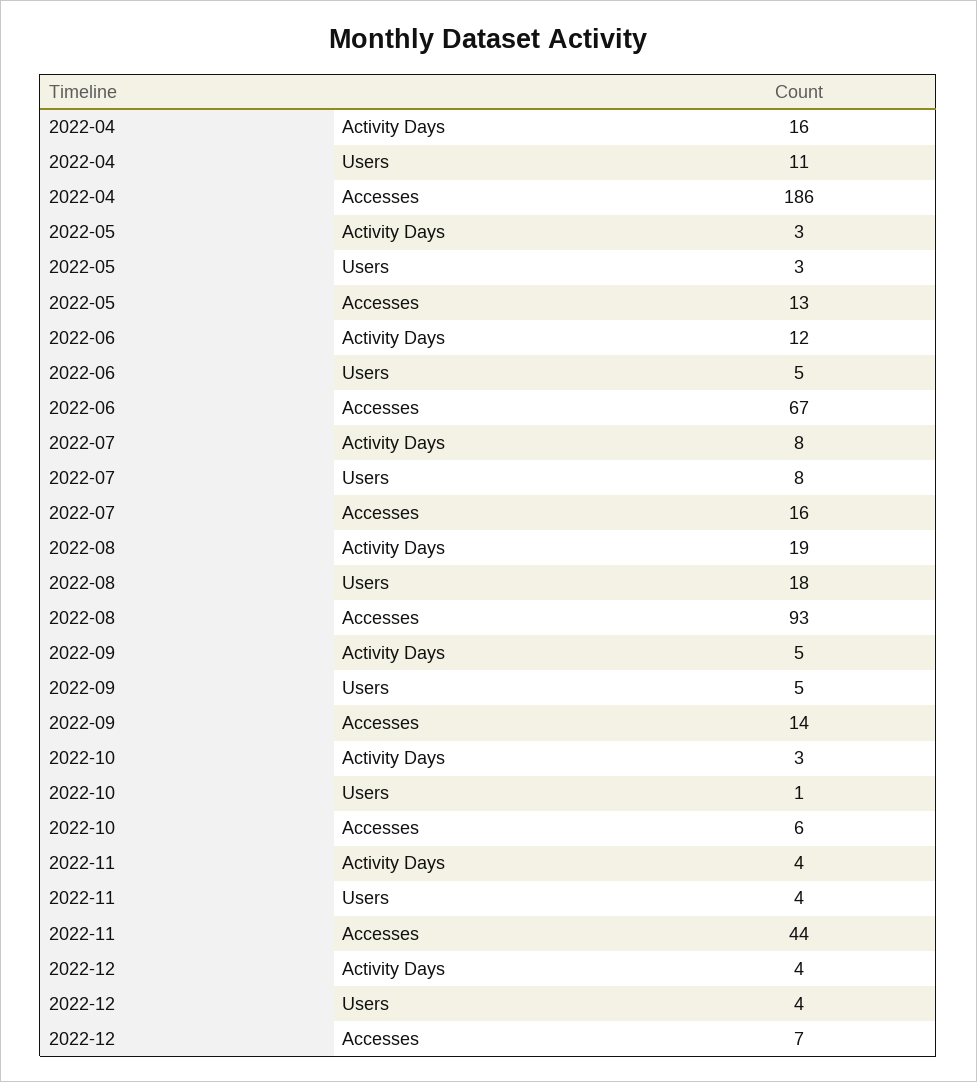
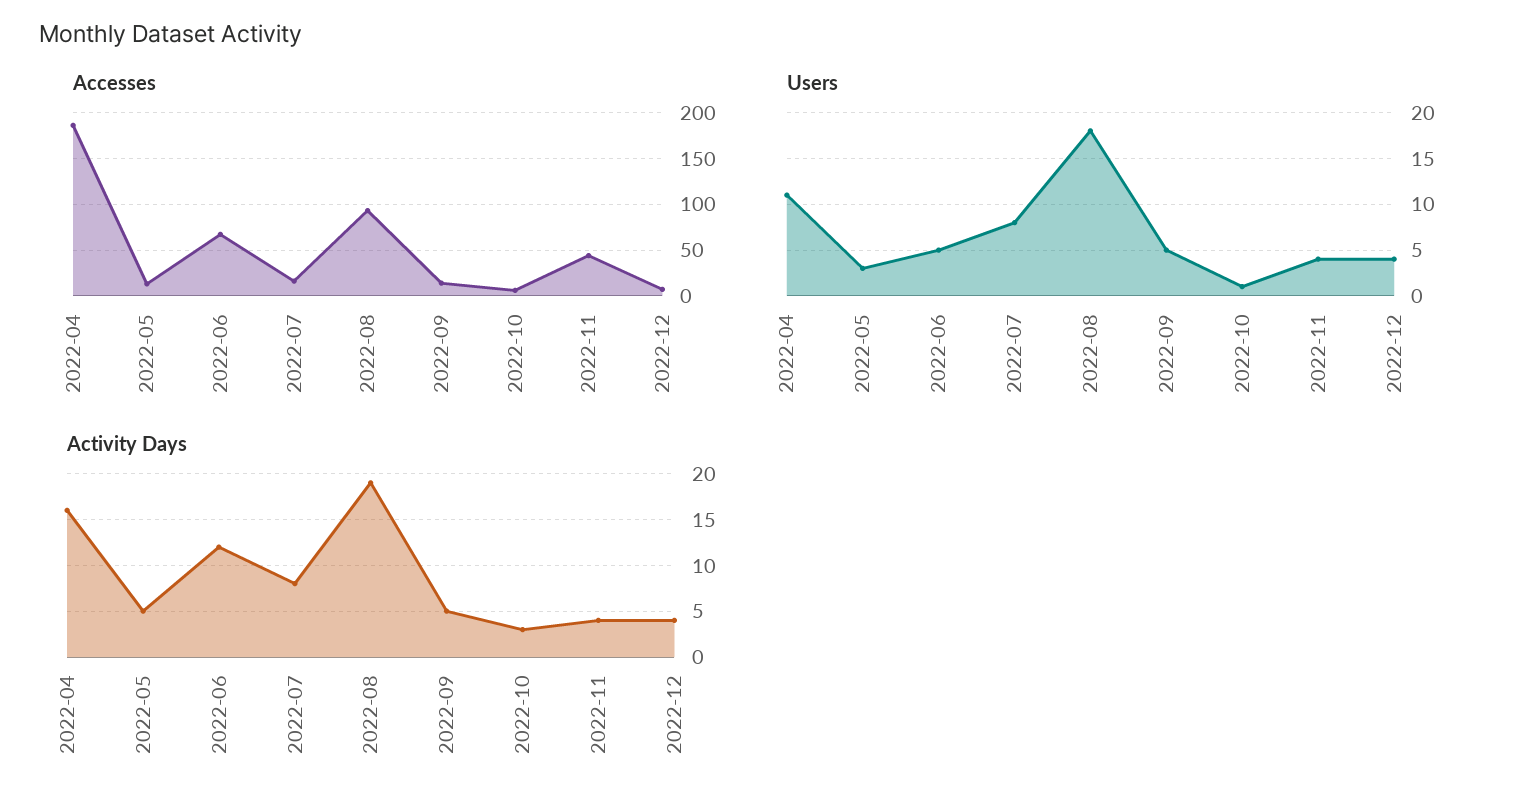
Activity Days, 2022-05: 3 -> 5

